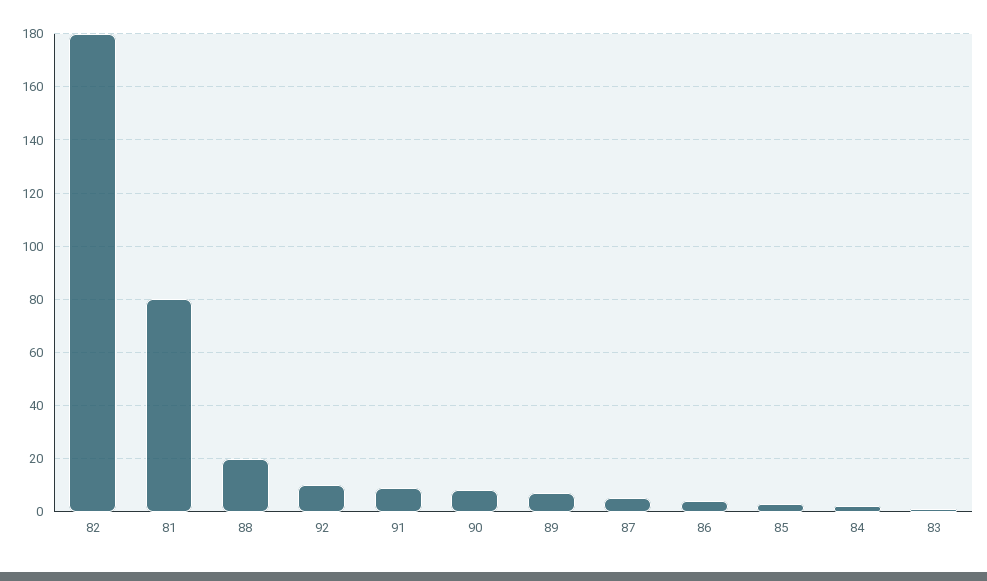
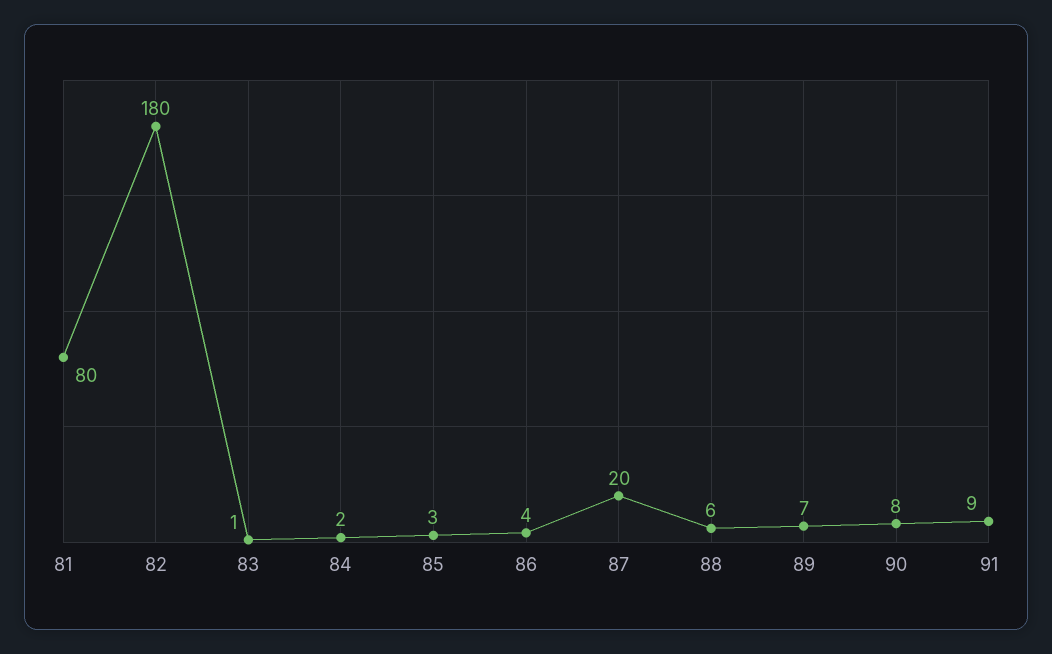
88: 20 -> 6
92: 10 -> none
87: 5 -> 20

